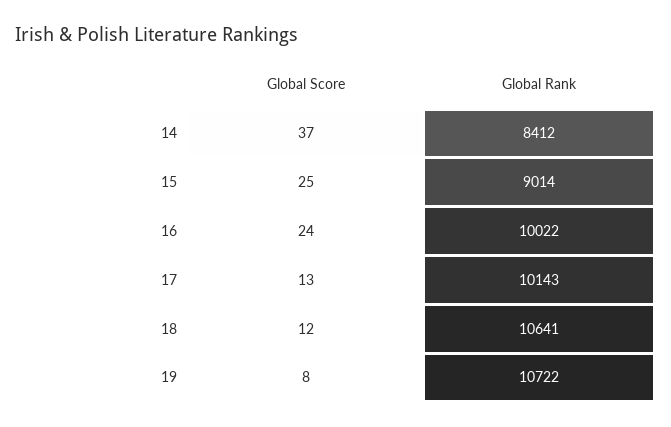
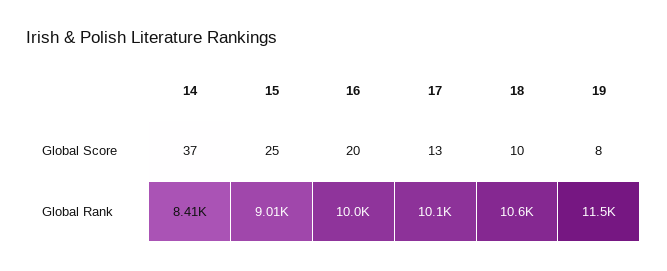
Global Score, 16: 24 -> 20
Global Score, 18: 12 -> 10
Global Rank, 19: 10722 -> 11500

